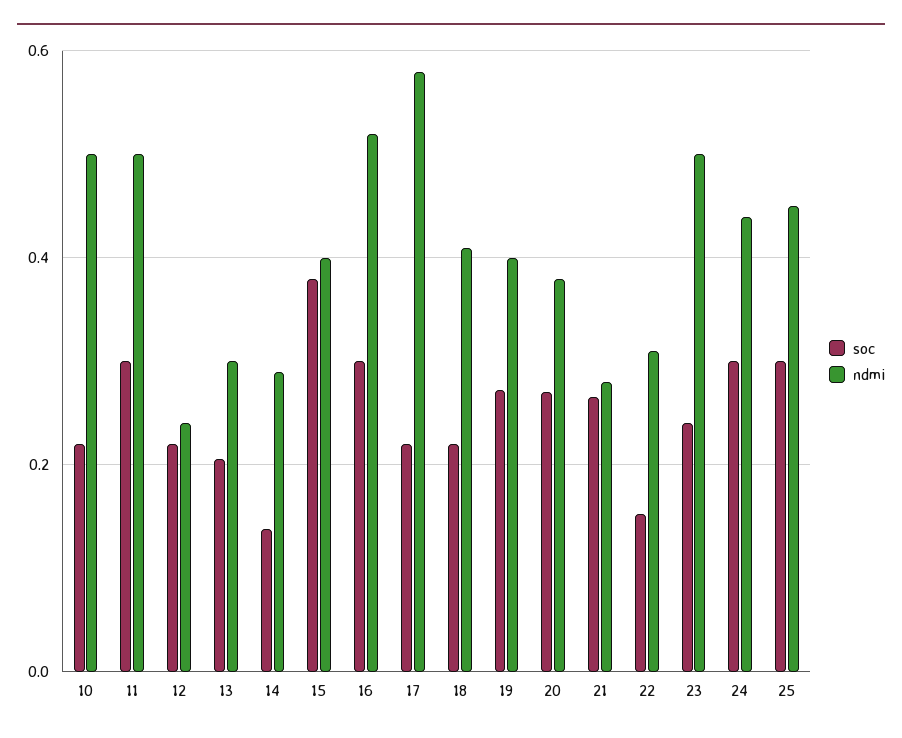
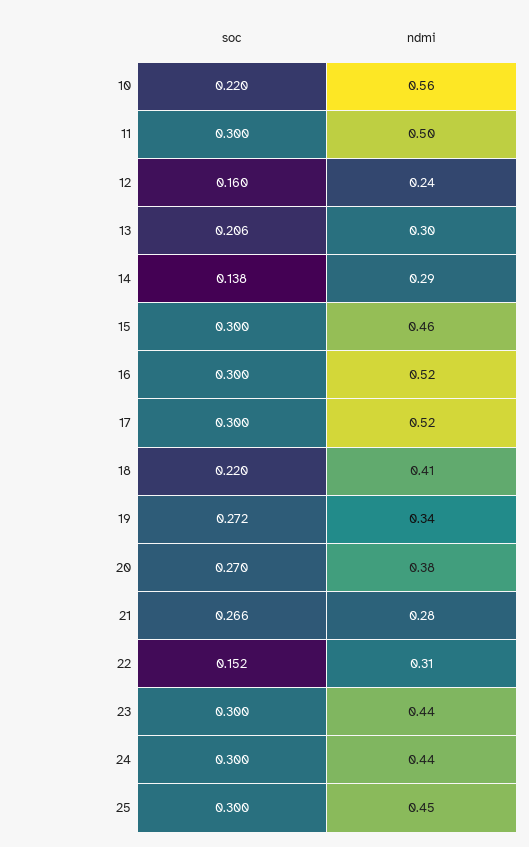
ndmi, 10: 0.5 -> 0.56
soc, 12: 0.22 -> 0.16
soc, 15: 0.38 -> 0.3
ndmi, 15: 0.4 -> 0.46
soc, 17: 0.22 -> 0.3
ndmi, 17: 0.58 -> 0.52
ndmi, 19: 0.4 -> 0.34
soc, 23: 0.24 -> 0.3
ndmi, 23: 0.5 -> 0.44

